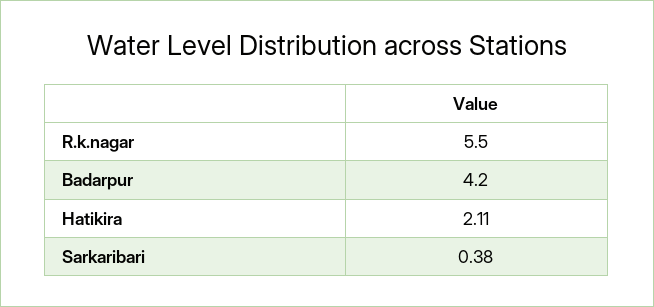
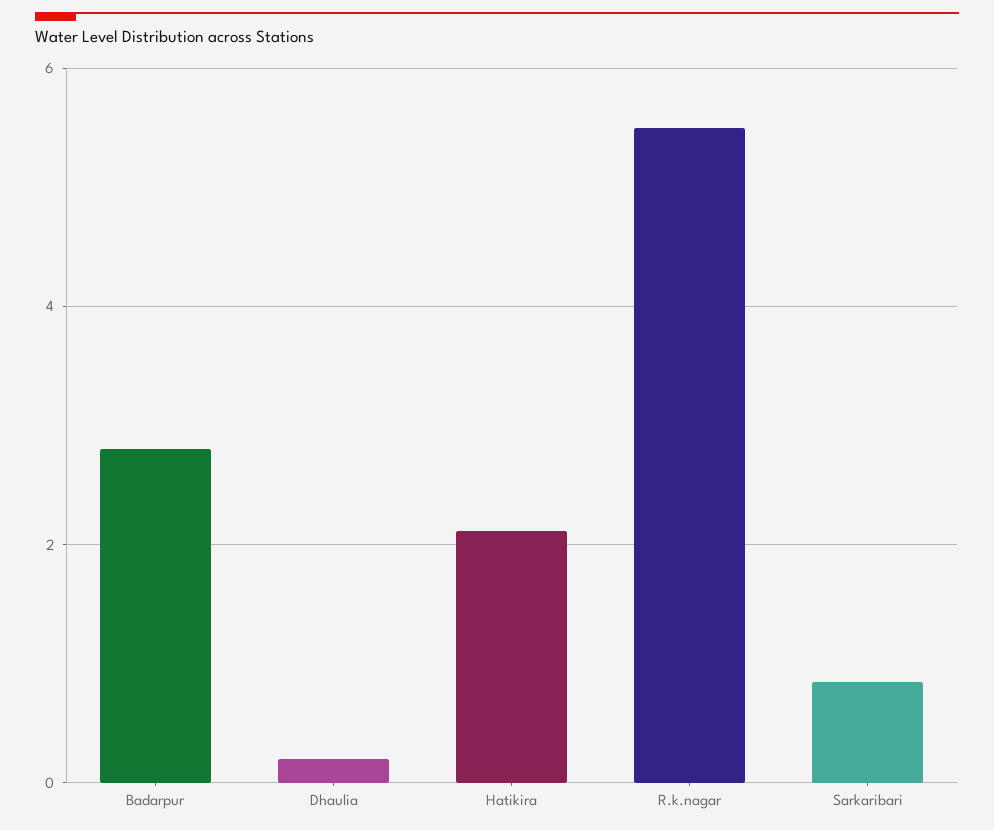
Badarpur: 4.2 -> 2.8
Sarkaribari: 0.38 -> 0.8
Dhaulia: none -> 0.2

